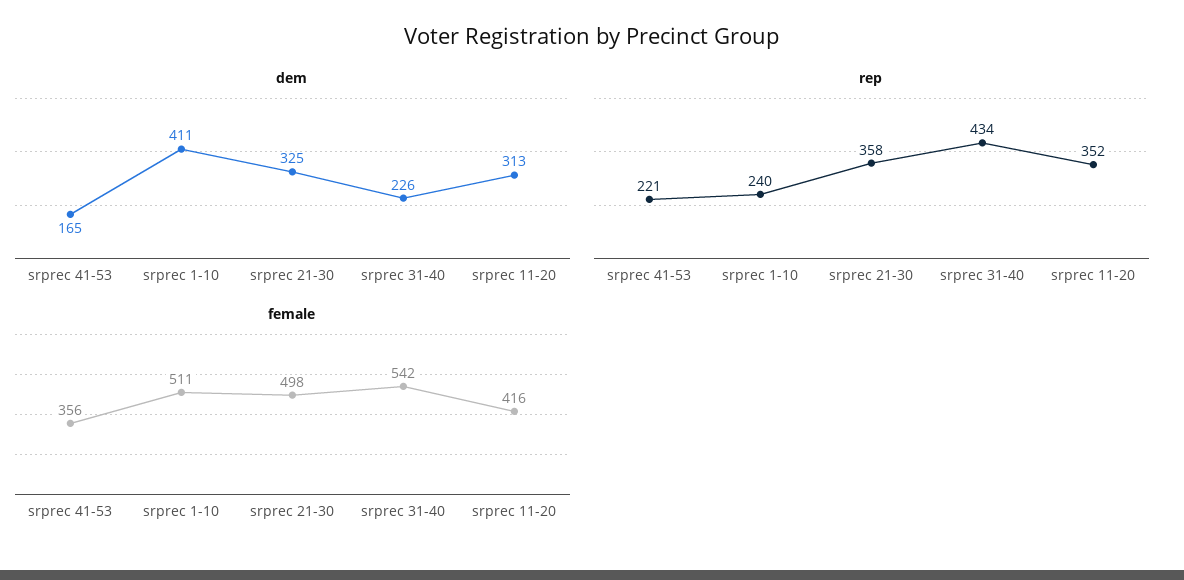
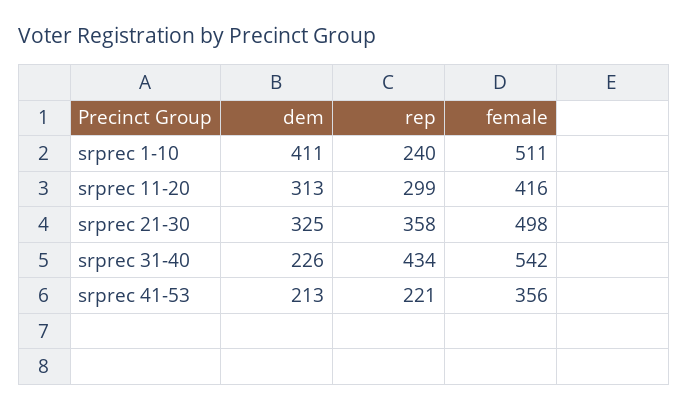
dem, srprec 41-53: 165 -> 213
rep, srprec 11-20: 352 -> 299

